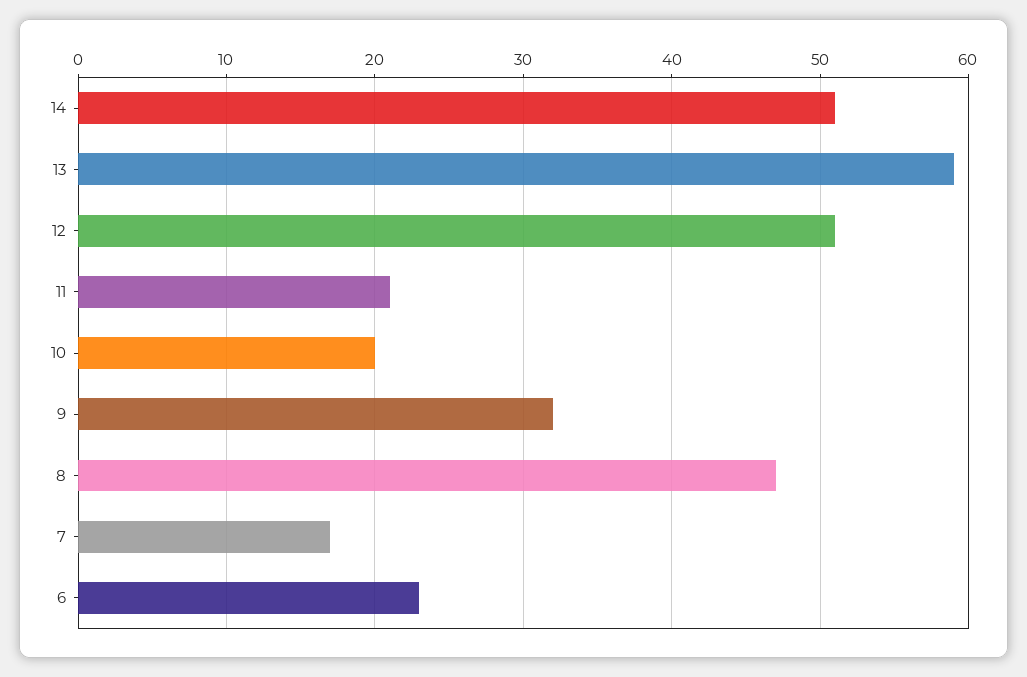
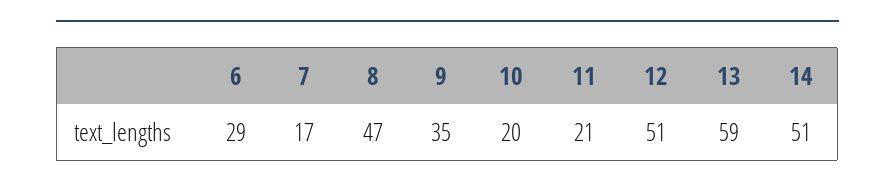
9: 32 -> 35
6: 23 -> 29

